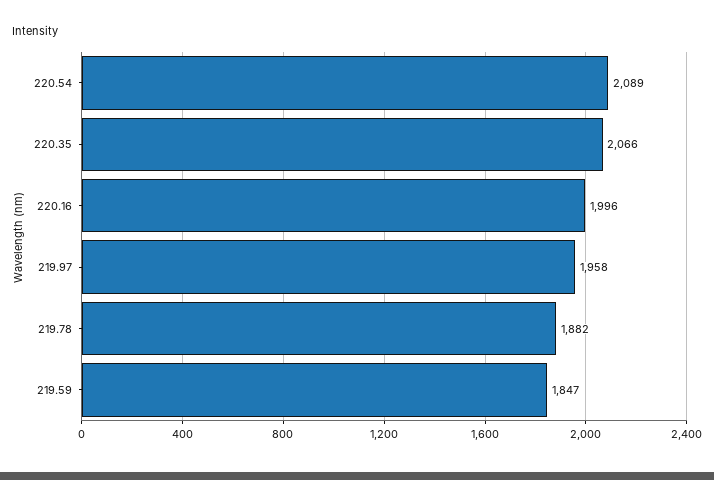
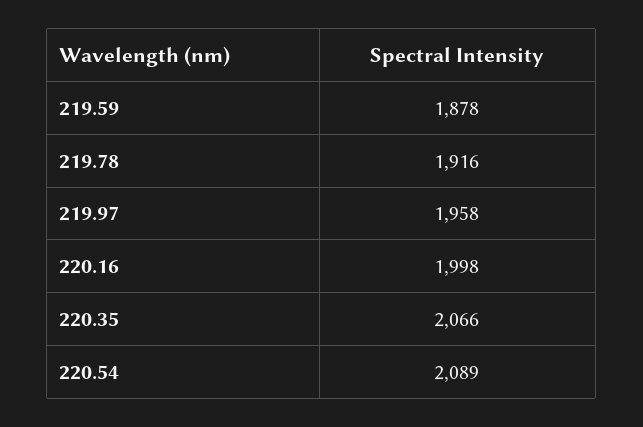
220.16: 1996 -> 1998
219.78: 1882 -> 1916
219.59: 1847 -> 1878

